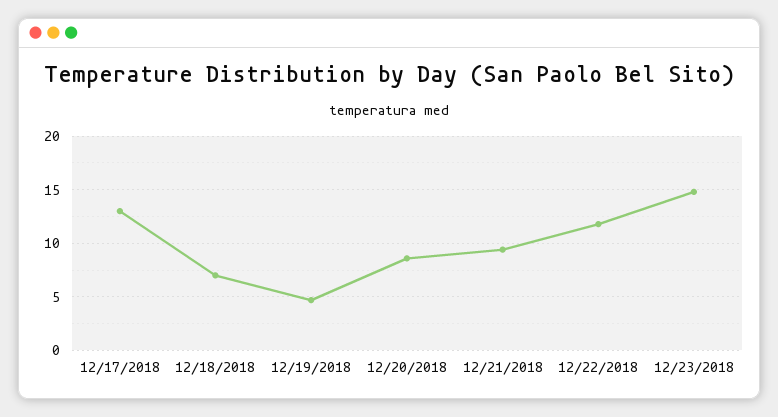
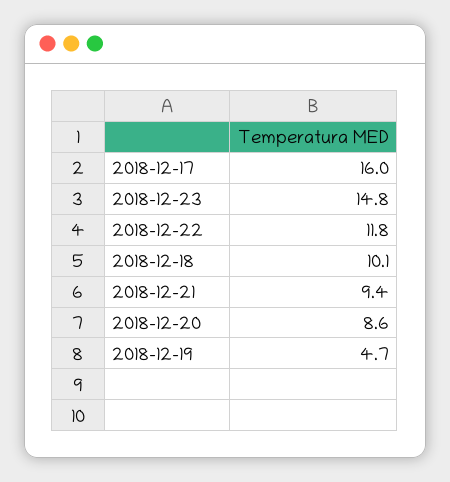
12/17/2018: 13 -> 16
12/18/2018: 7 -> 10.1

